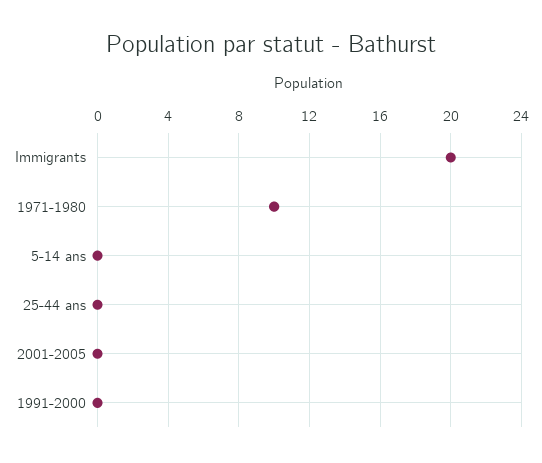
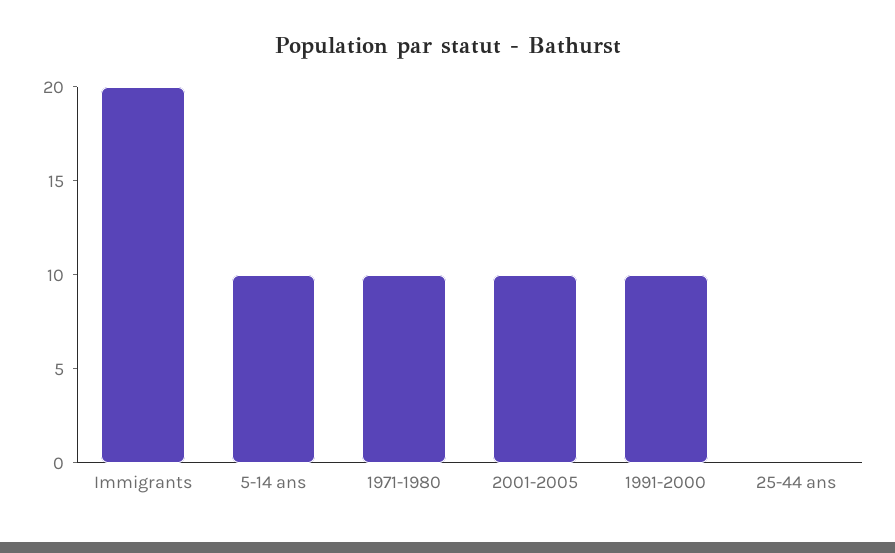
5-14 ans: 0 -> 10
2001-2005: 0 -> 10
1991-2000: 0 -> 10

